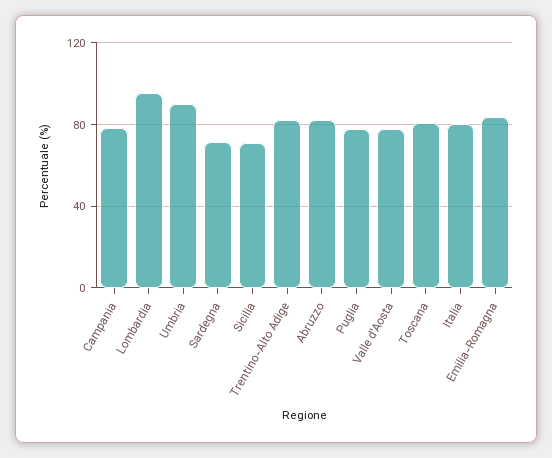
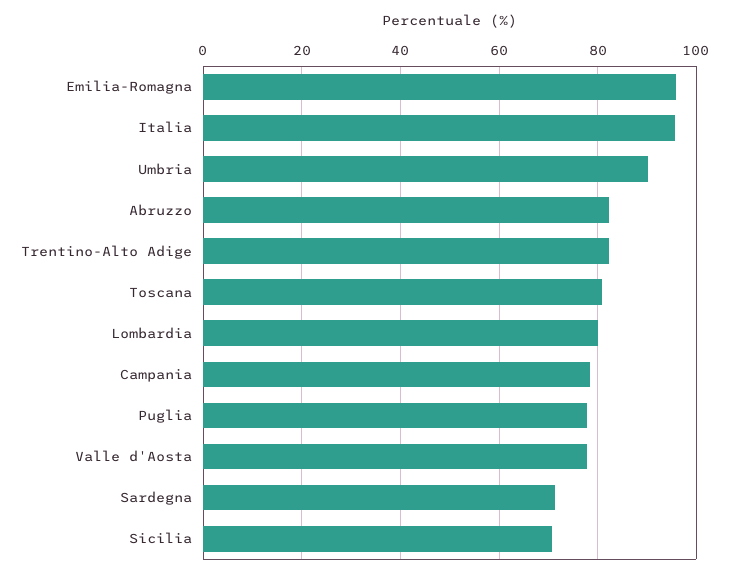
Lombardia: 95 -> 80
Italia: 80 -> 96
Emilia-Romagna: 85 -> 96

